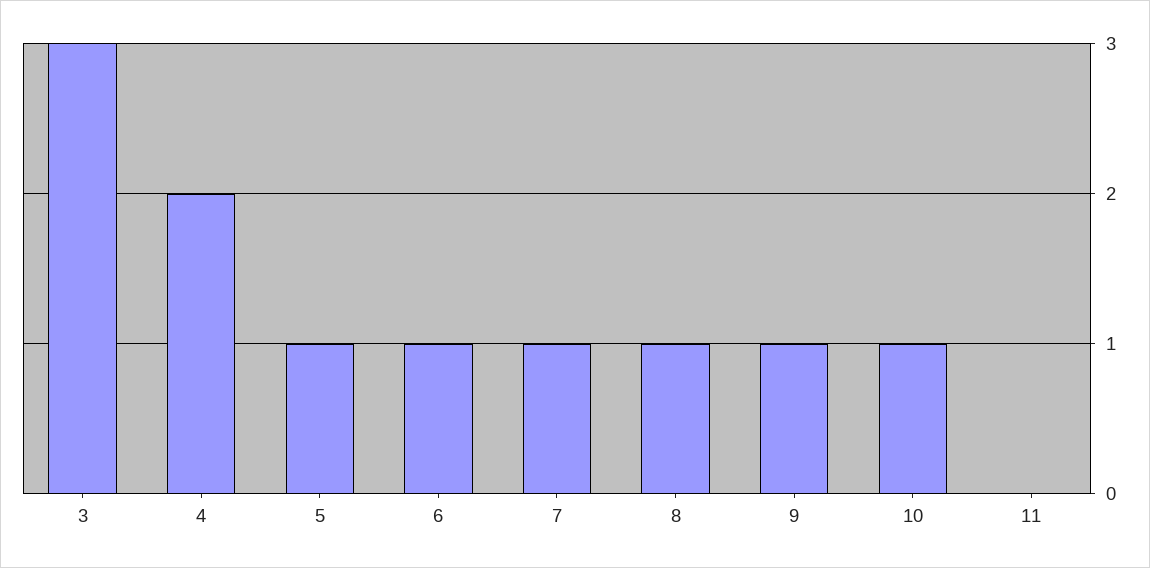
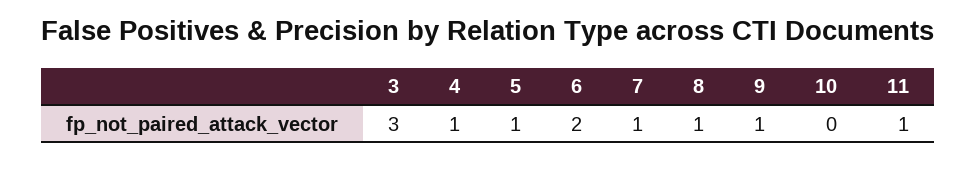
4: 2 -> 1
6: 1 -> 2
10: 1 -> 0
11: 0 -> 1

